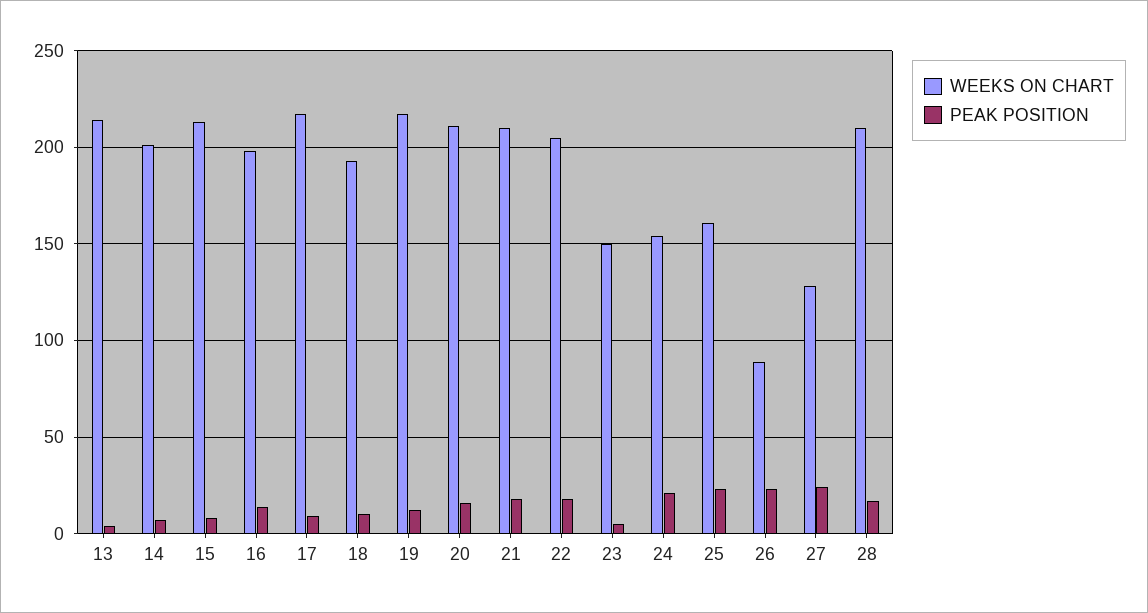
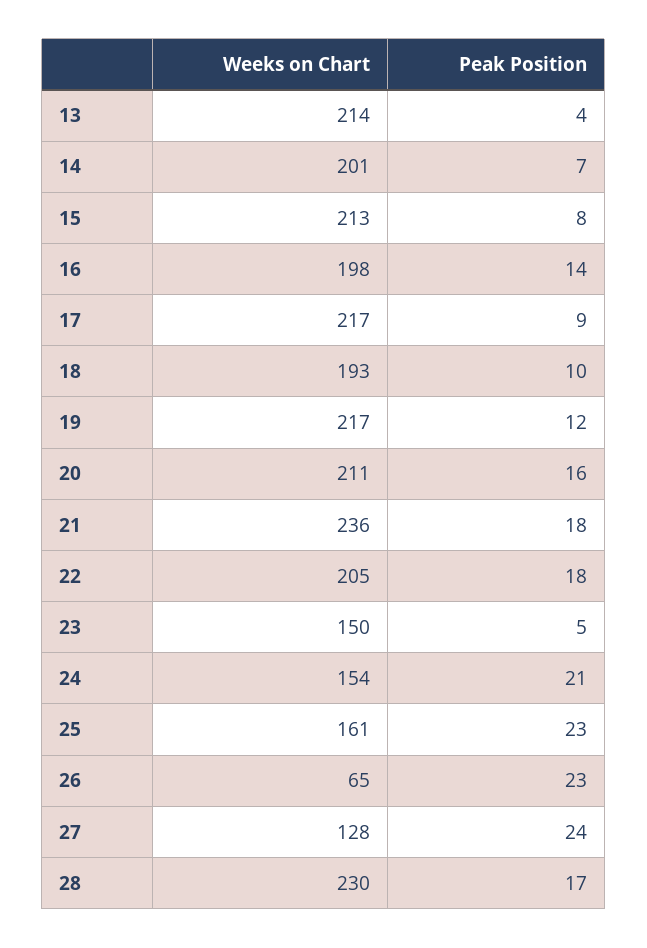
WEEKS ON CHART, 21: 210 -> 236
WEEKS ON CHART, 26: 90 -> 65
WEEKS ON CHART, 28: 210 -> 230

